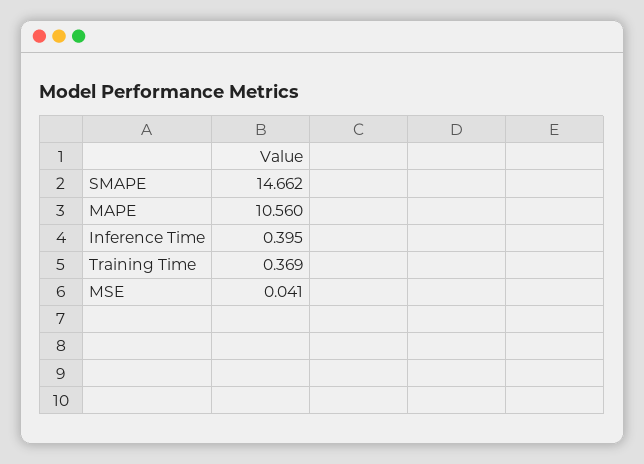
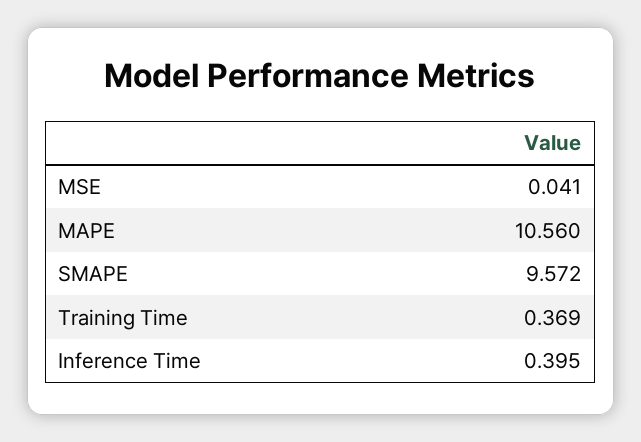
SMAPE: 14.662 -> 9.572

